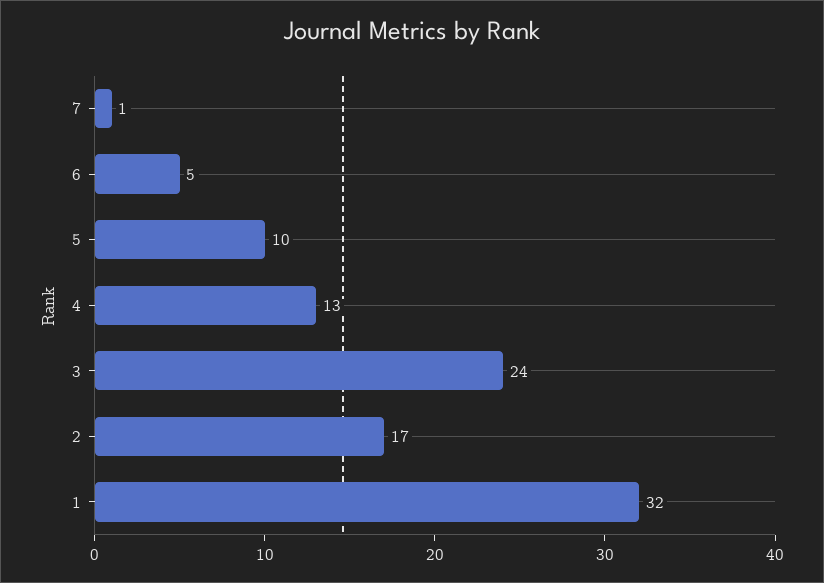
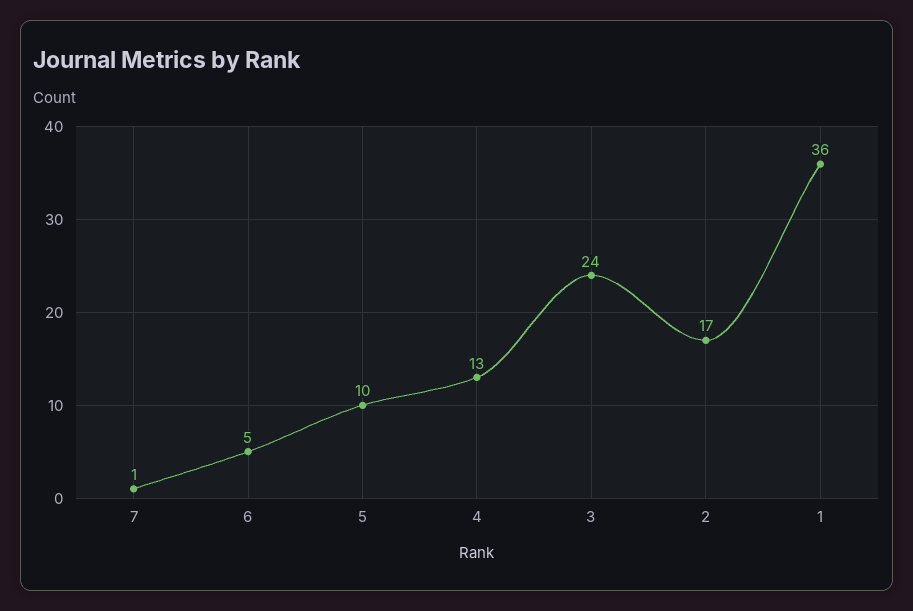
1: 32 -> 36

